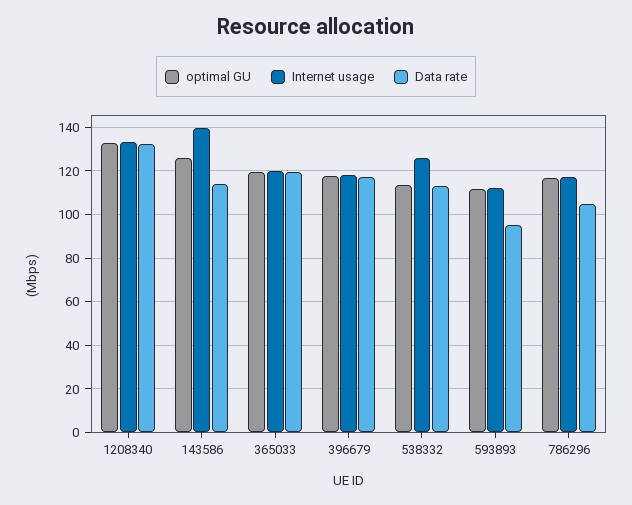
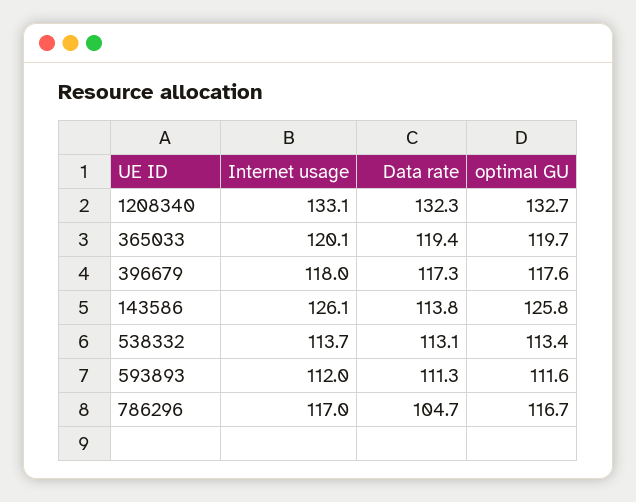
Internet usage, 143586: 140 -> 126.1
Internet usage, 538332: 125 -> 113.7
Data rate, 593893: 95 -> 111.3

